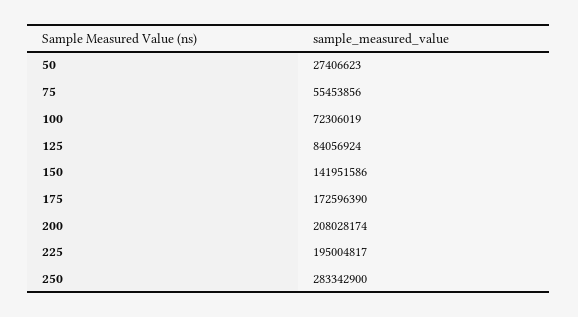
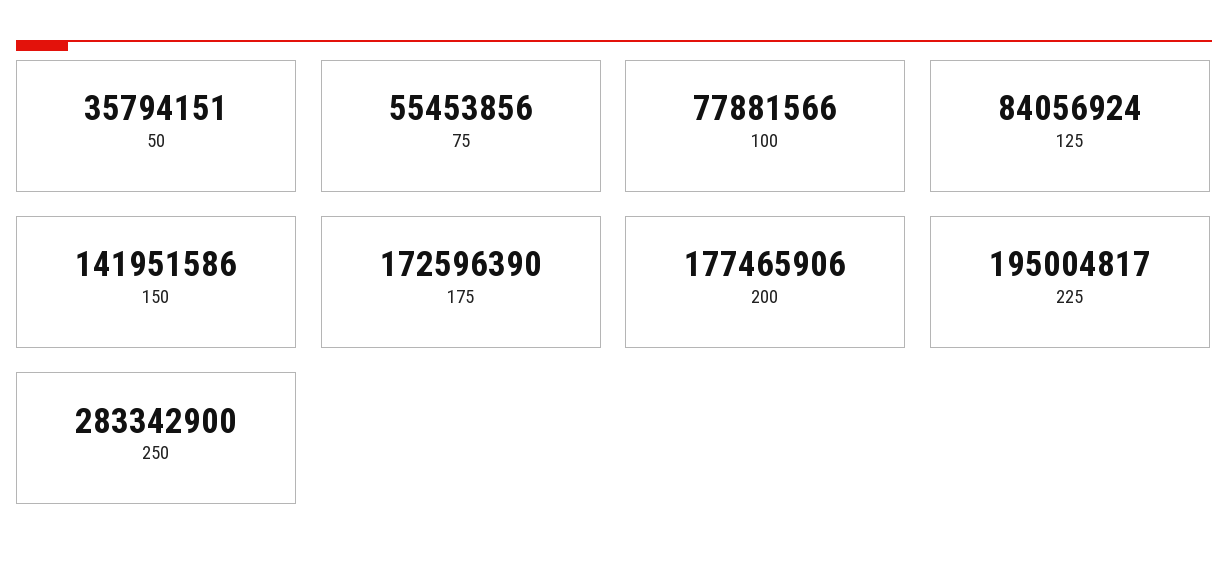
50: 27406623 -> 35794151
100: 72306019 -> 77881566
200: 208028174 -> 177465906

